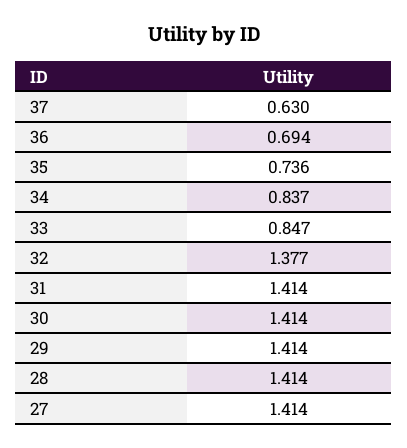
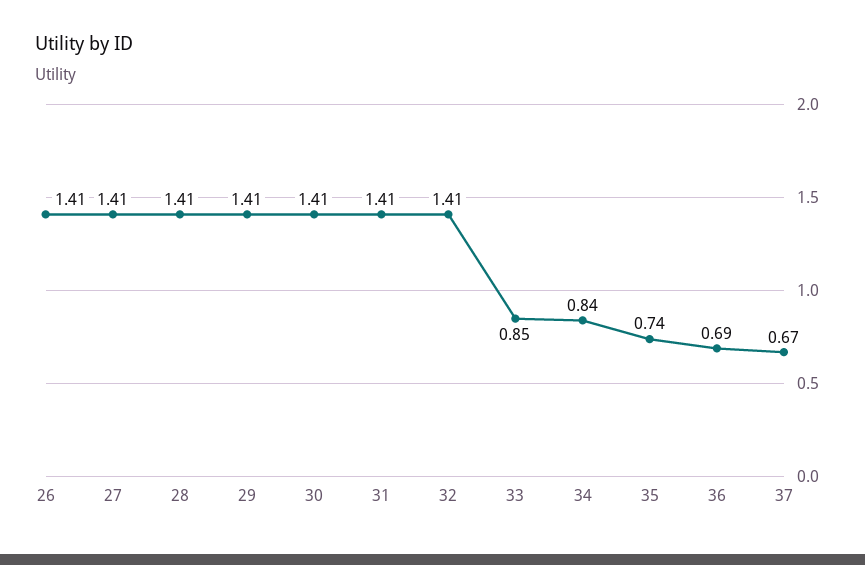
37: 0.63 -> 0.67
32: 1.377 -> 1.41
26: none -> 1.41

